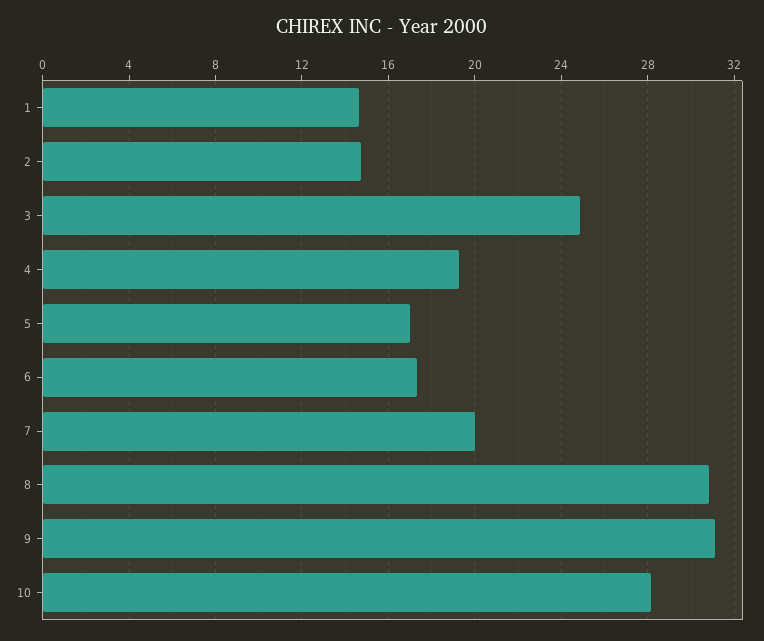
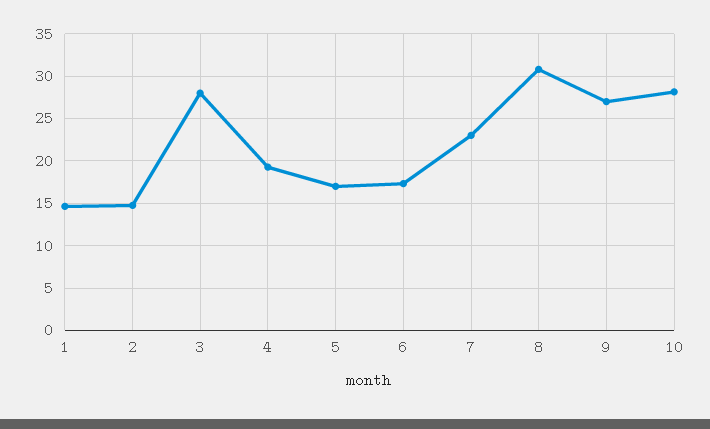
3: 25 -> 28
7: 20 -> 23
9: 31 -> 27

